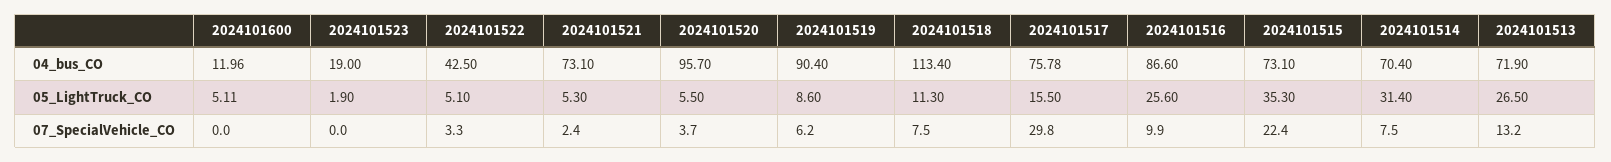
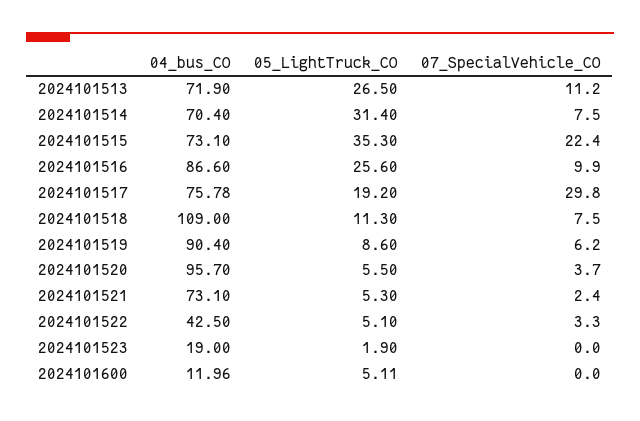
2024101518, 04_bus_CO: 113.4 -> 109
2024101517, 05_LightTruck_CO: 15.5 -> 19.2
2024101513, 07_SpecialVehicle_CO: 13.2 -> 11.2

